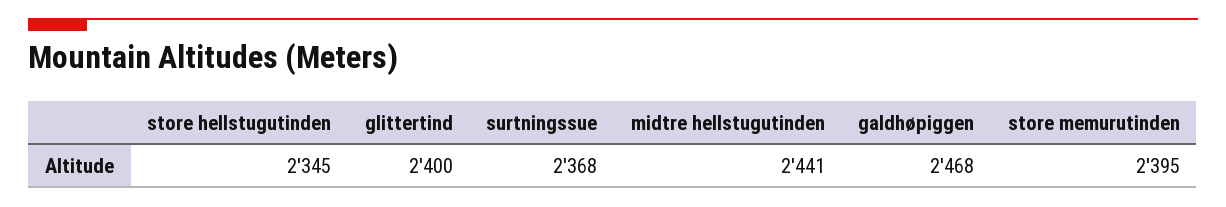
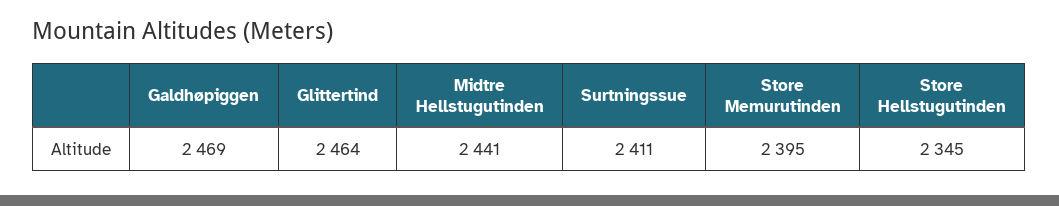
glittertind: 2400 -> 2464
surtningssue: 2368 -> 2411
galdhøpiggen: 2468 -> 2469

